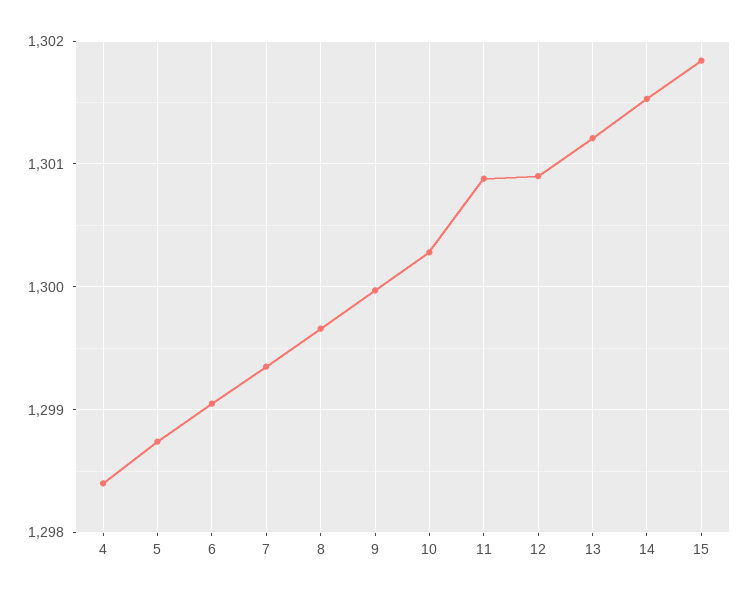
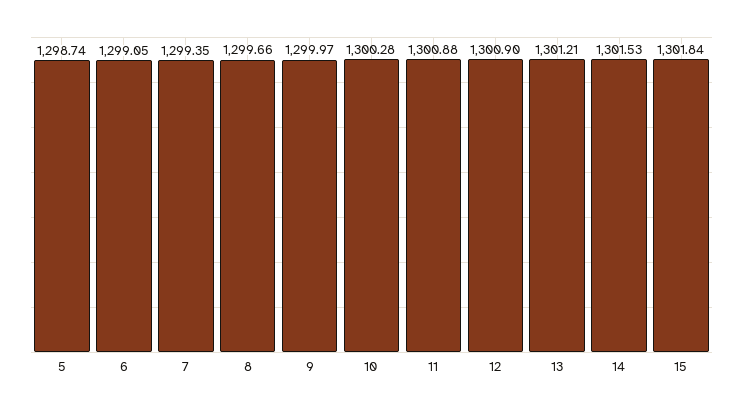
4: 1298.4 -> none

